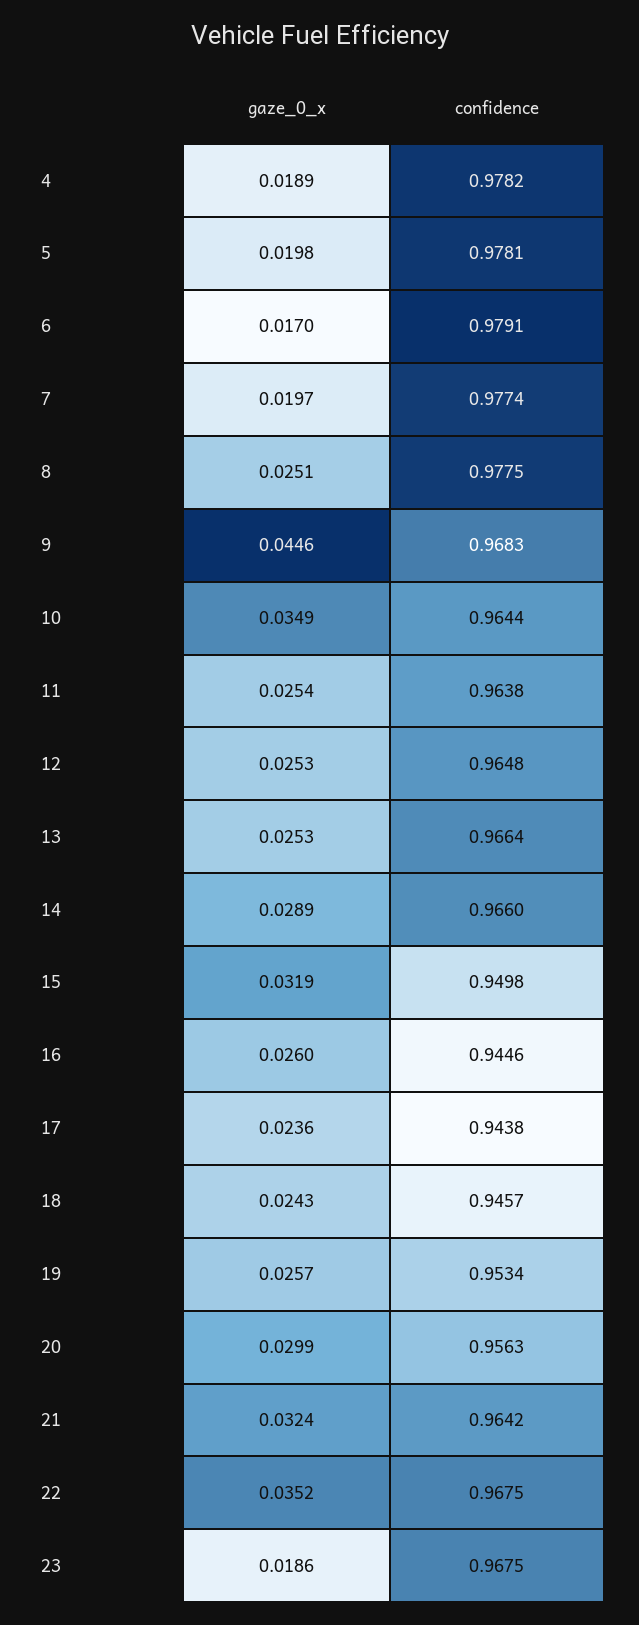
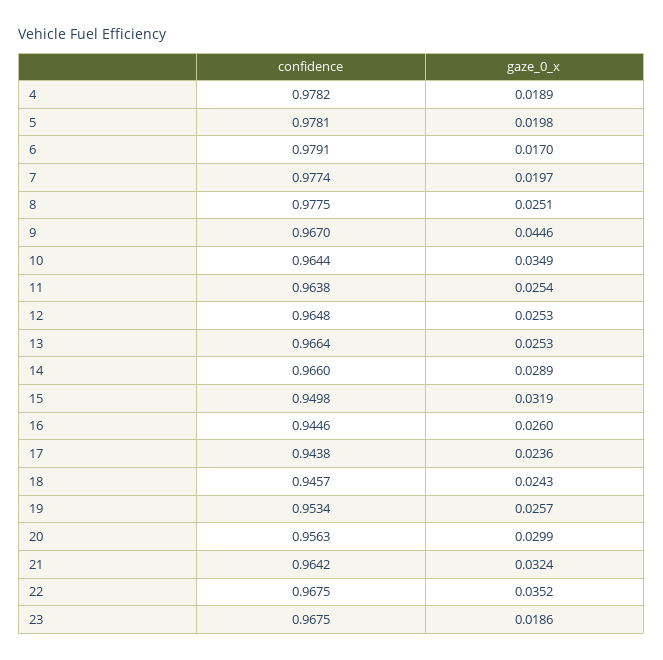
confidence, 9: 0.9683 -> 0.967

